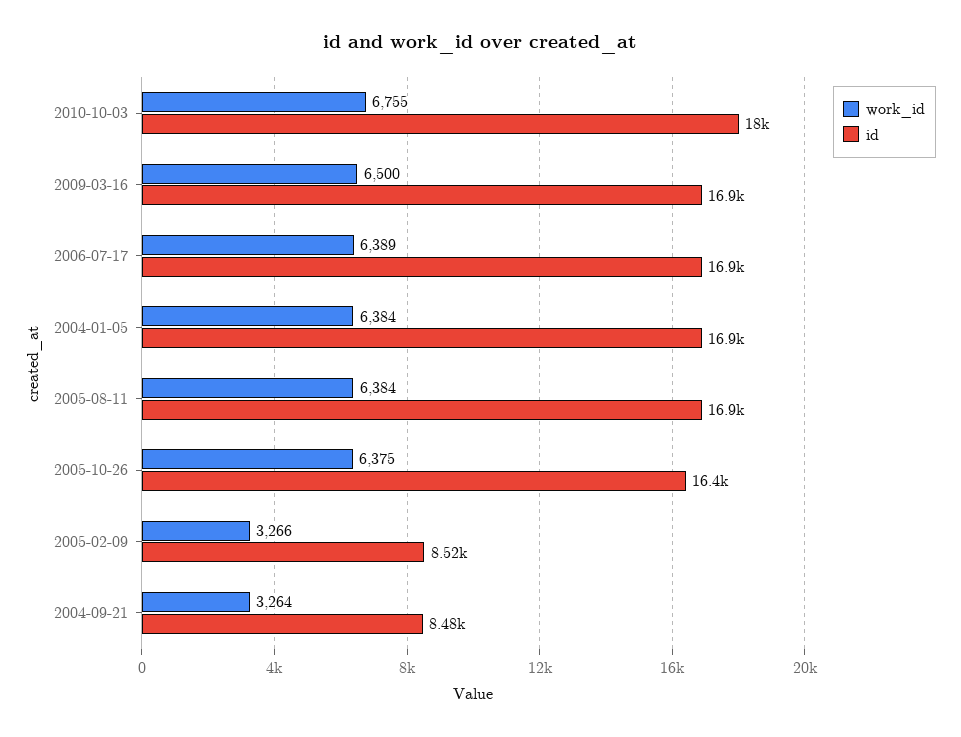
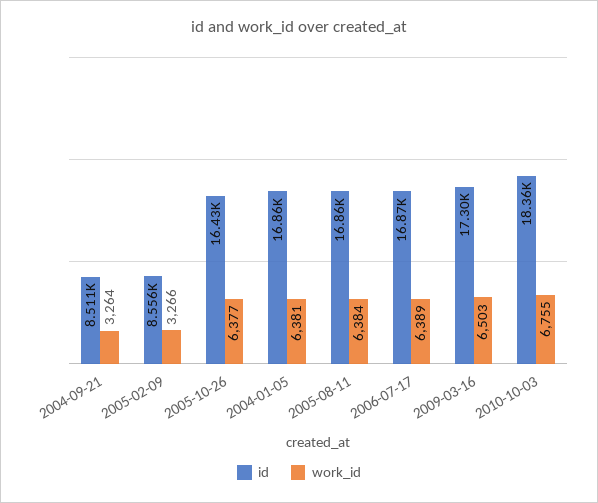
id, 2010-10-03: 18000 -> 18360
work_id, 2009-03-16: 6500 -> 6503
id, 2009-03-16: 16900 -> 17300
work_id, 2004-01-05: 6384 -> 6381
work_id, 2005-10-26: 6375 -> 6377
id, 2005-02-09: 8520 -> 8556
id, 2004-09-21: 8480 -> 8511

